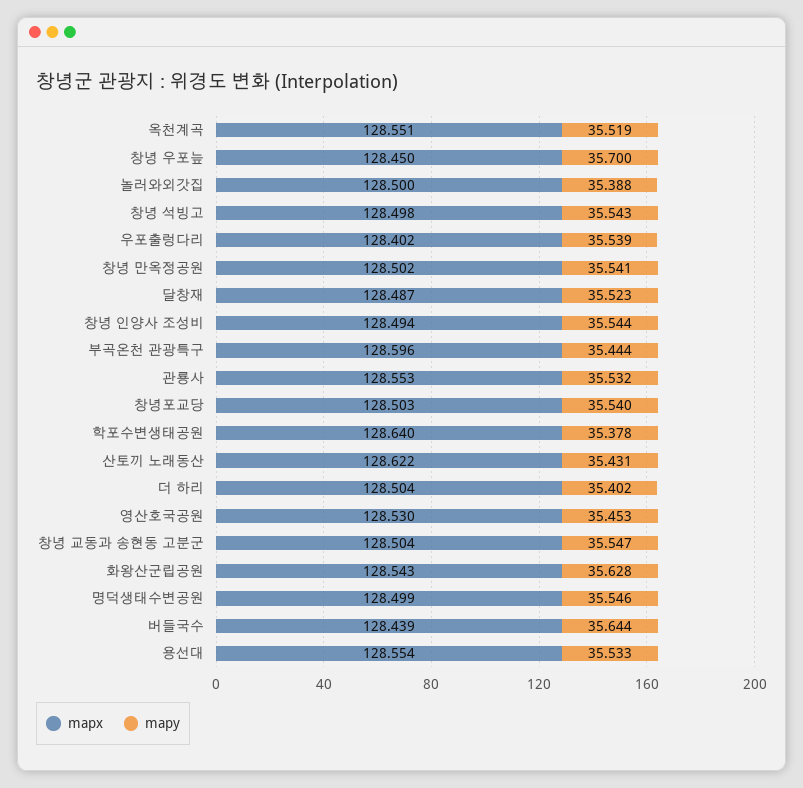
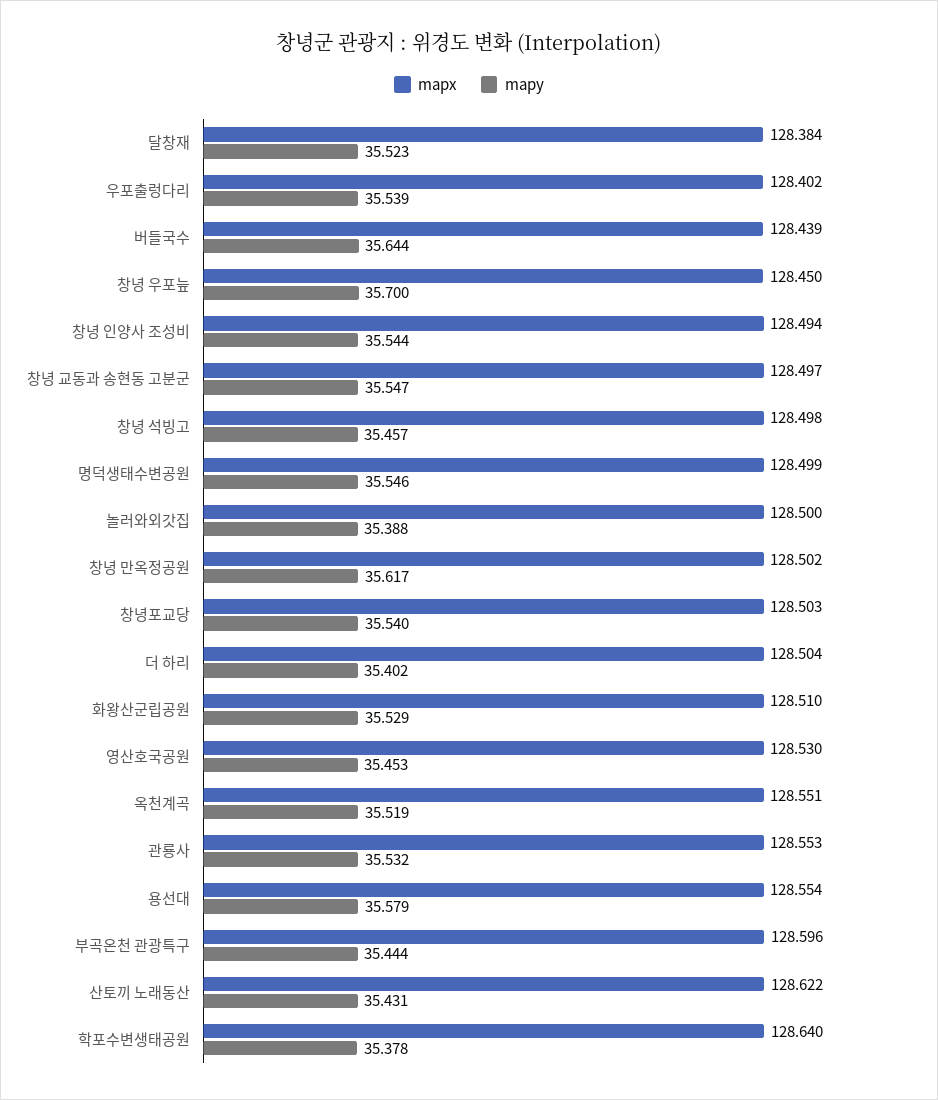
mapy, 창녕 석빙고: 35.543 -> 35.457
mapy, 창녕 만옥정공원: 35.541 -> 35.617
mapx, 달창재: 128.487 -> 128.384
mapx, 창녕 교동과 송현동 고분군: 128.504 -> 128.497
mapx, 화왕산군립공원: 128.543 -> 128.51
mapy, 화왕산군립공원: 35.628 -> 35.529
mapy, 용선대: 35.533 -> 35.579

